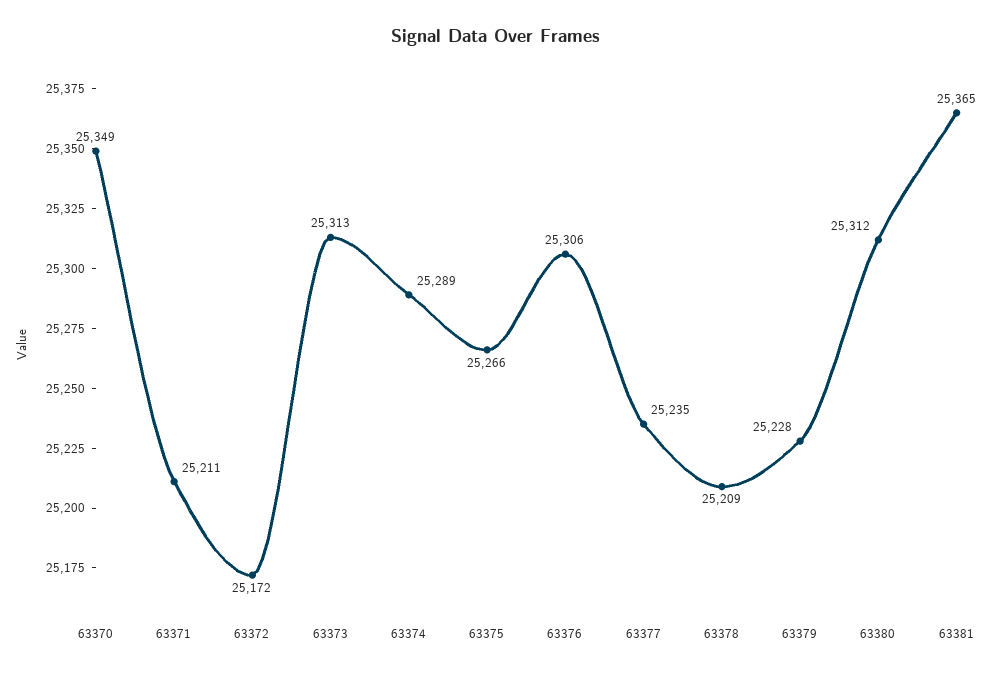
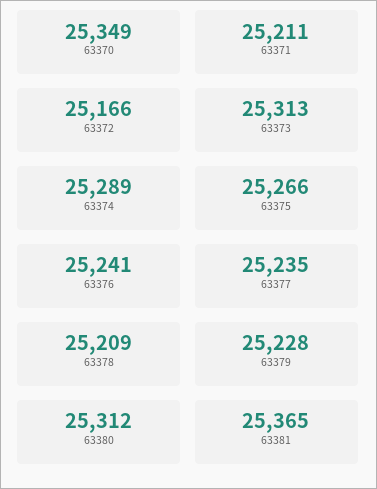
63372: 25172 -> 25166
63376: 25306 -> 25241

